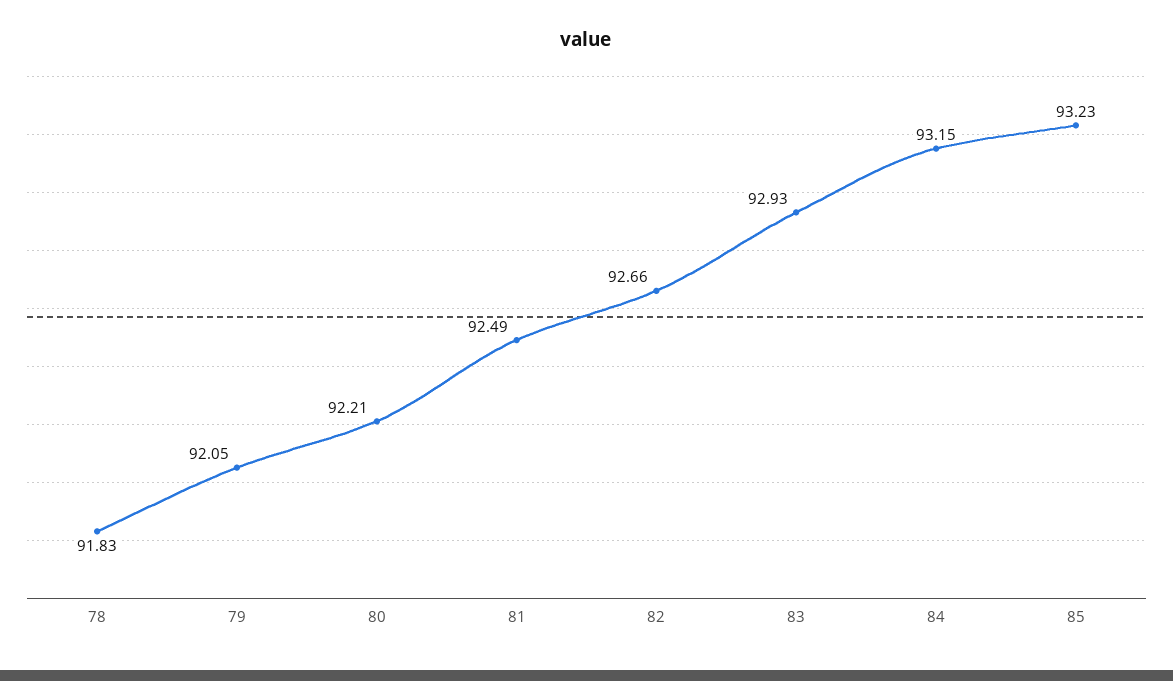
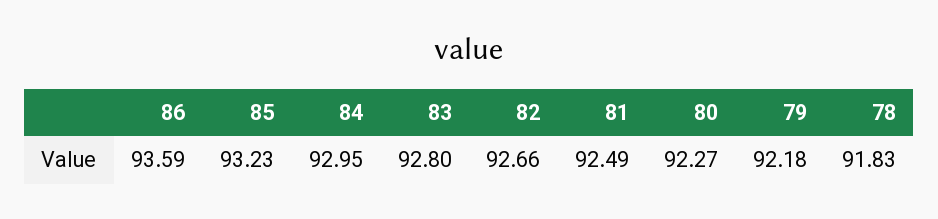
79: 92.05 -> 92.18
80: 92.21 -> 92.27
83: 92.93 -> 92.8
84: 93.15 -> 92.95
86: none -> 93.59

